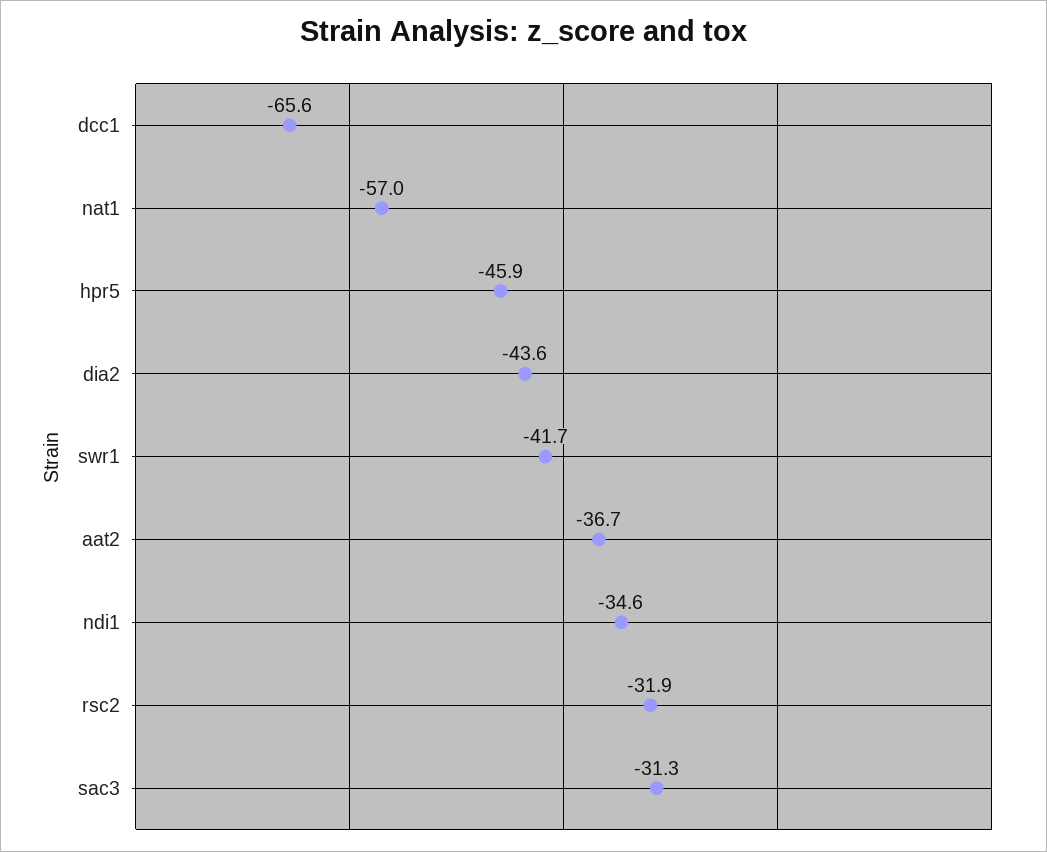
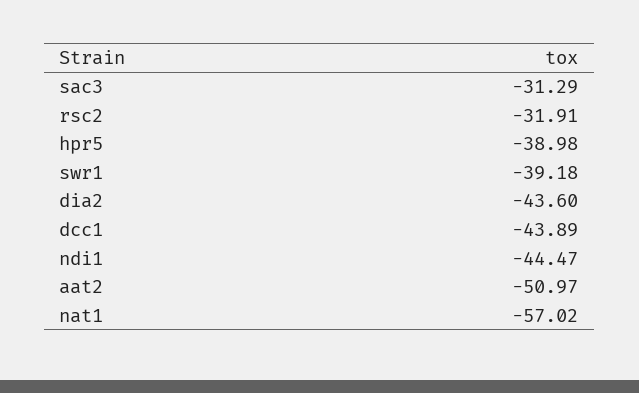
dcc1: -65.6 -> -43.89
hpr5: -45.9 -> -38.98
swr1: -41.7 -> -39.18
aat2: -36.7 -> -50.97
ndi1: -34.6 -> -44.47

